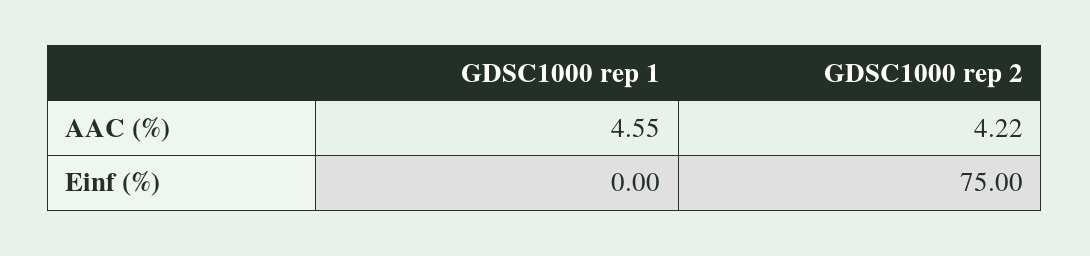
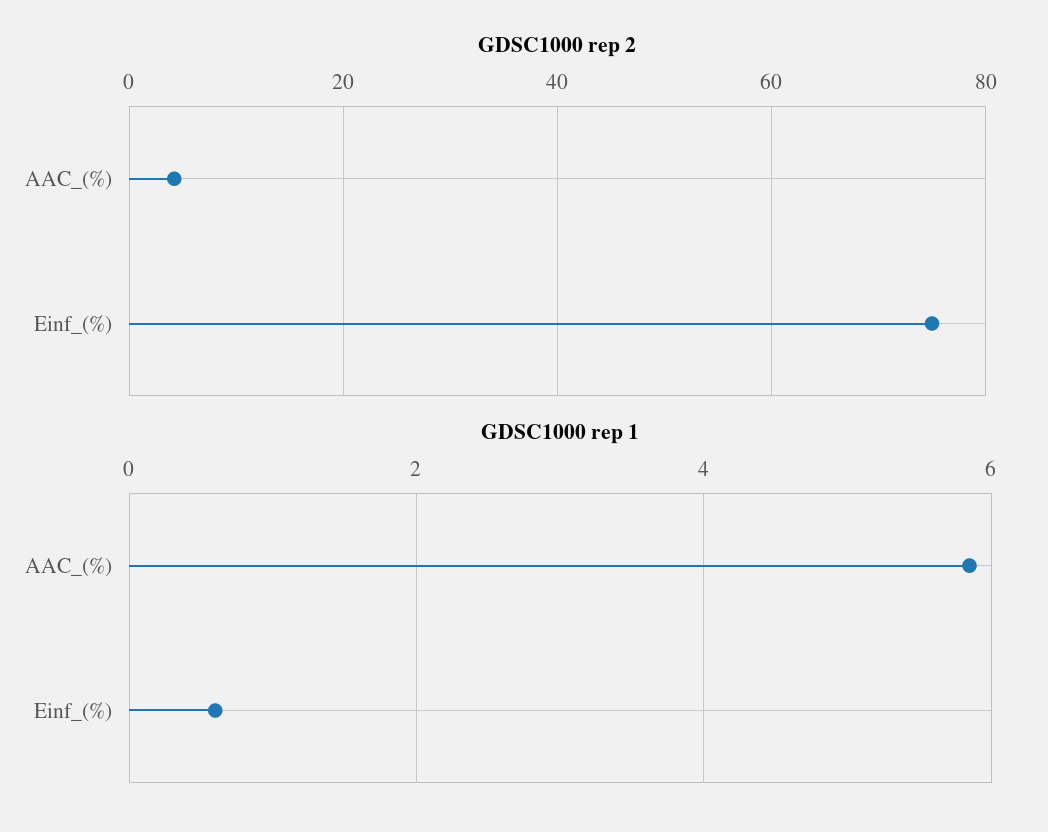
GDSC1000 rep 1, AAC (%): 4.55 -> 5.8
GDSC1000 rep 1, Einf (%): 0 -> 0.6

